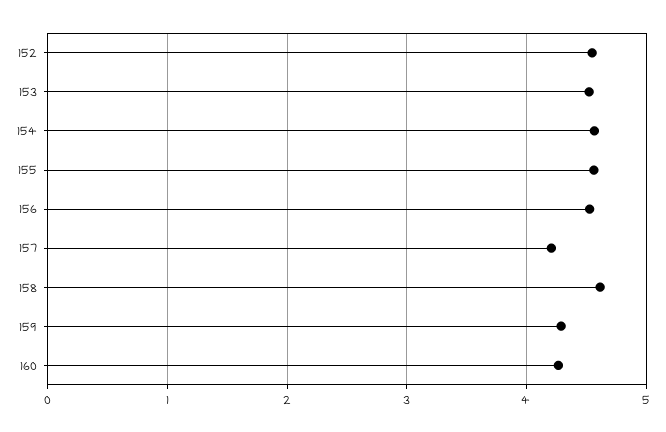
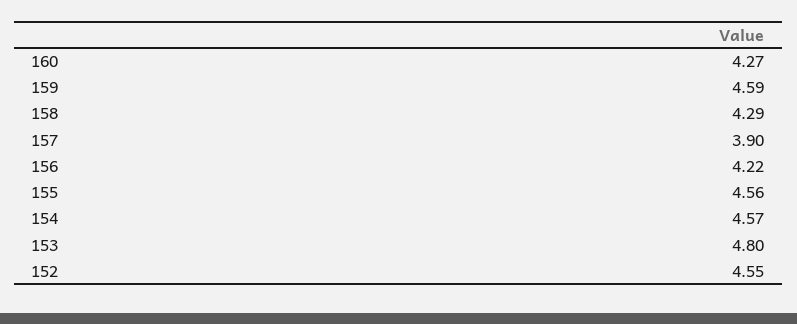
153: 4.5 -> 4.8
156: 4.5 -> 4.22
157: 4.2 -> 3.9
158: 4.6 -> 4.29
159: 4.3 -> 4.59

